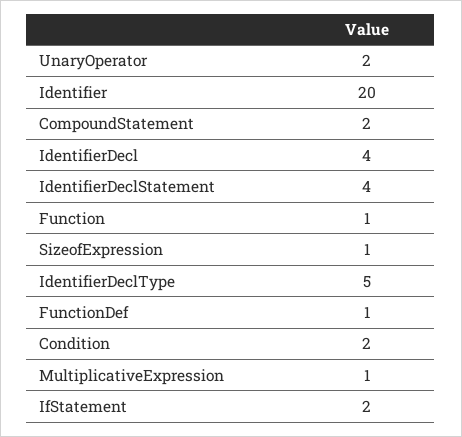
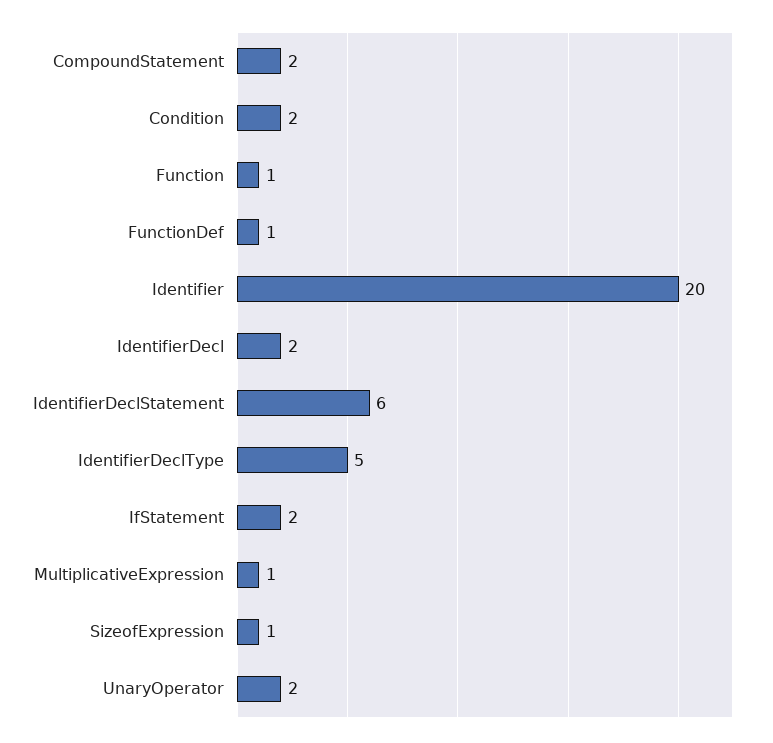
IdentifierDecl: 4 -> 2
IdentifierDeclStatement: 4 -> 6

